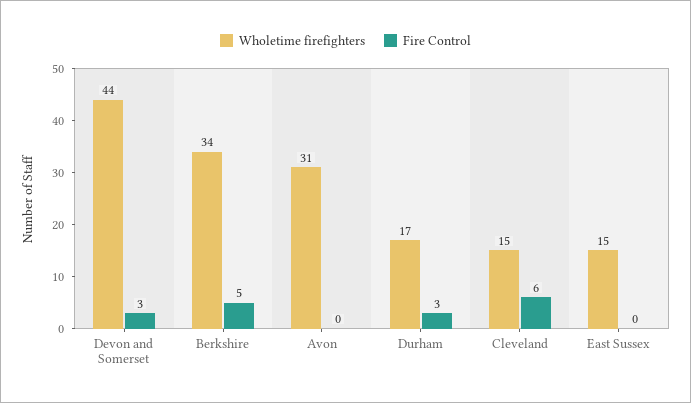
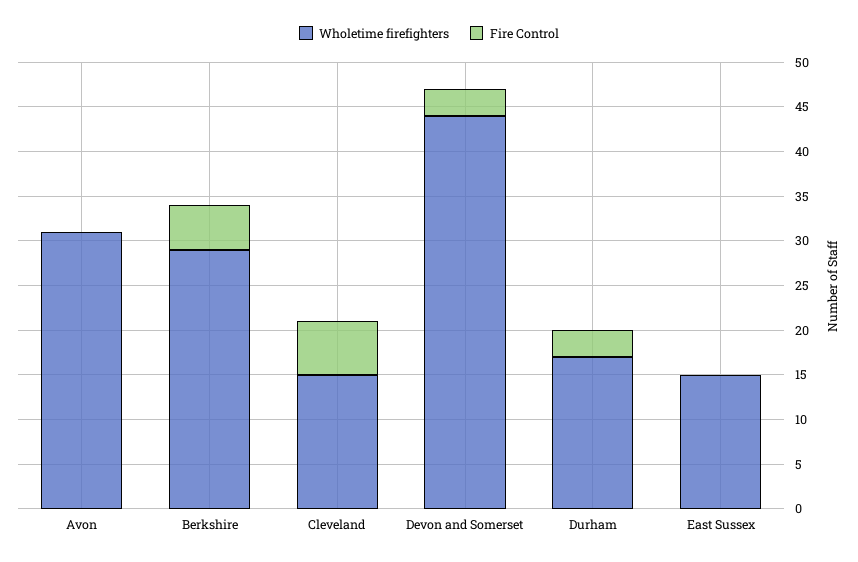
Wholetime firefighters, Berkshire: 34 -> 29

